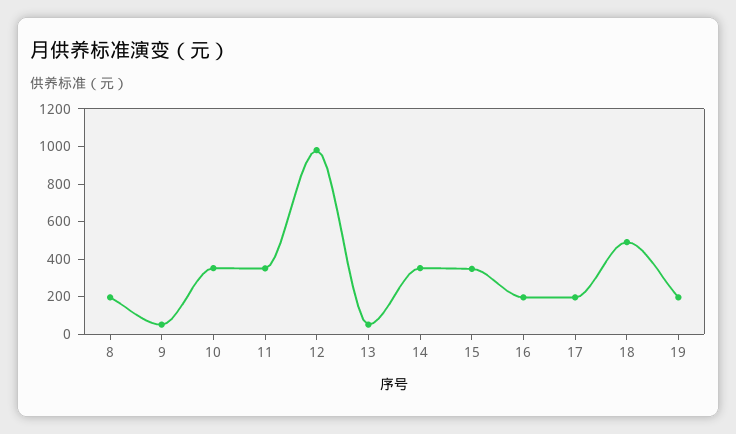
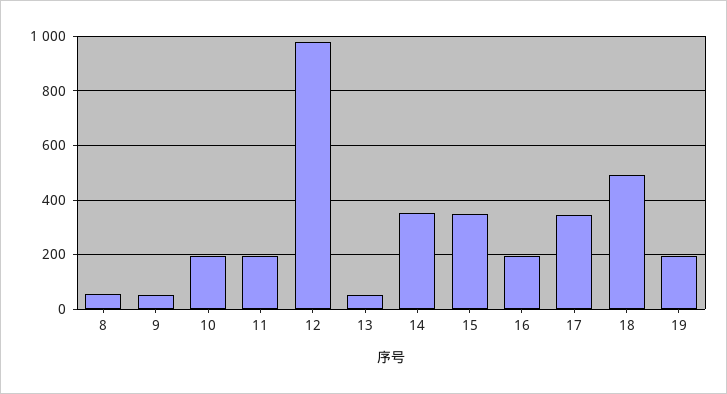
8: 200 -> 50
10: 350 -> 200
11: 350 -> 200
17: 200 -> 350

